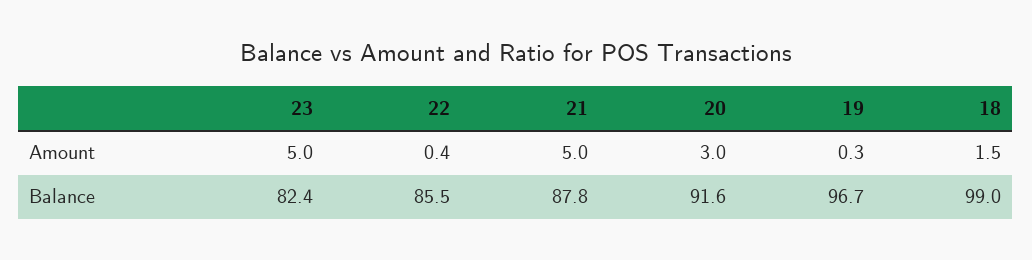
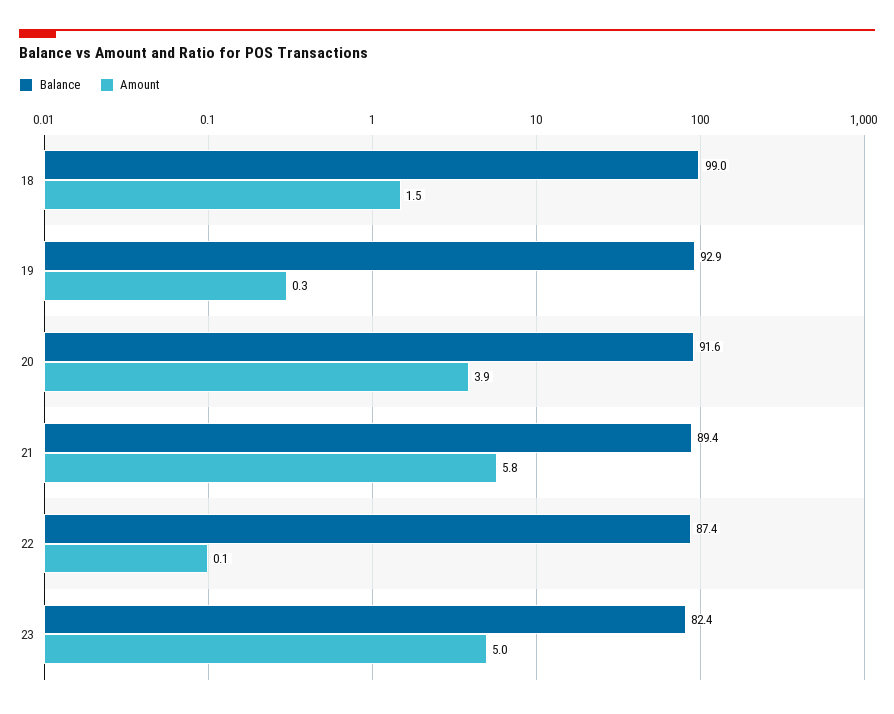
Amount, 22: 0.4 -> 0.1
Amount, 21: 5 -> 5.8
Amount, 20: 3 -> 3.9
Balance, 22: 85.5 -> 87.4
Balance, 21: 87.8 -> 89.4
Balance, 19: 96.7 -> 92.9

